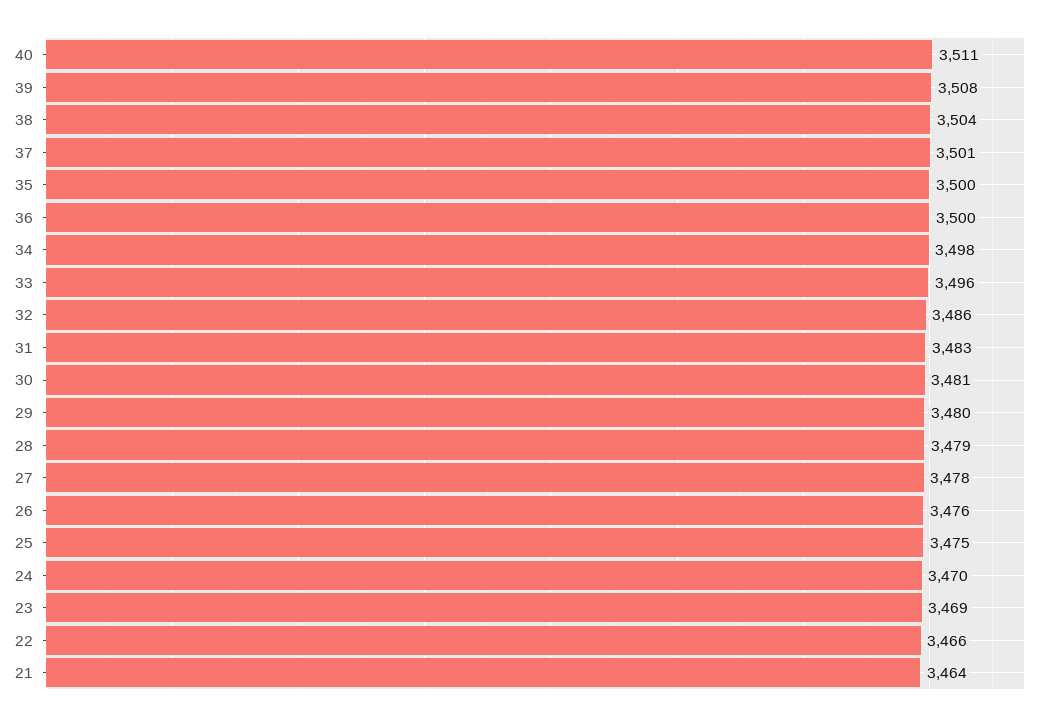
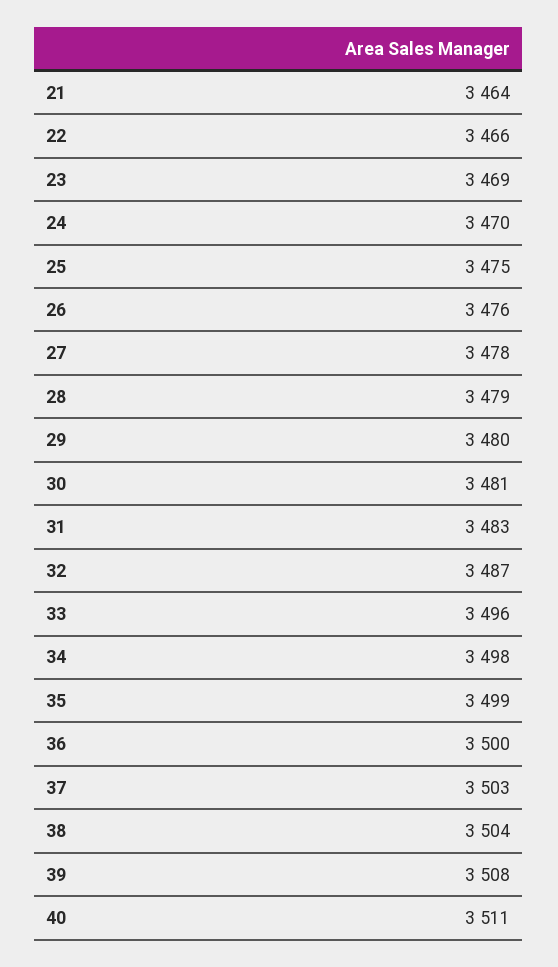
37: 3501 -> 3503
35: 3500 -> 3499
32: 3486 -> 3487

